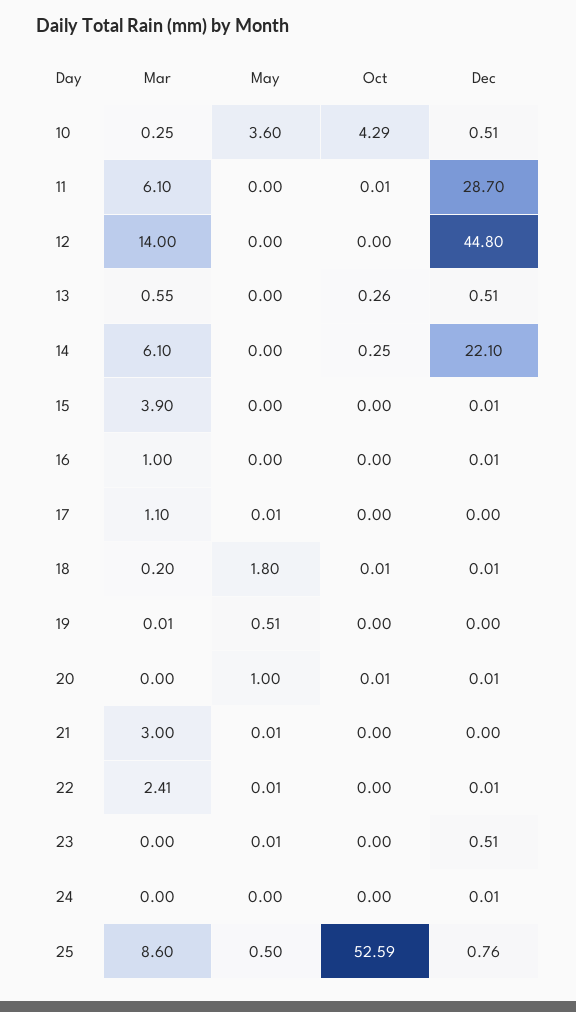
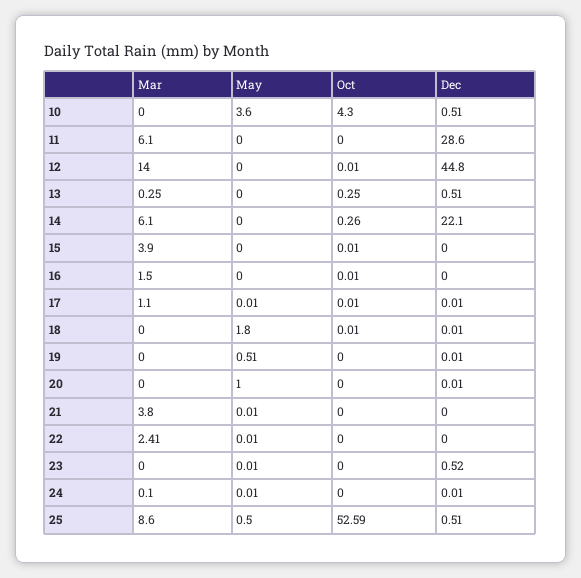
Mar, 10: 0.25 -> 0
Oct, 10: 4.29 -> 4.3
Oct, 11: 0.01 -> 0
Dec, 11: 28.7 -> 28.6
Oct, 12: 0 -> 0.01
Mar, 13: 0.55 -> 0.25
Oct, 13: 0.26 -> 0.25
Oct, 14: 0.25 -> 0.26
Oct, 15: 0 -> 0.01
Dec, 15: 0.01 -> 0
Mar, 16: 1 -> 1.5
Oct, 16: 0 -> 0.01
Dec, 16: 0.01 -> 0
Oct, 17: 0 -> 0.01
Dec, 17: 0 -> 0.01
Mar, 18: 0.2 -> 0
Mar, 19: 0.01 -> 0
Dec, 19: 0 -> 0.01
Oct, 20: 0.01 -> 0
Mar, 21: 3 -> 3.8
Dec, 22: 0.01 -> 0
Dec, 23: 0.51 -> 0.52
Mar, 24: 0 -> 0.1
May, 24: 0 -> 0.01
Dec, 25: 0.76 -> 0.51

